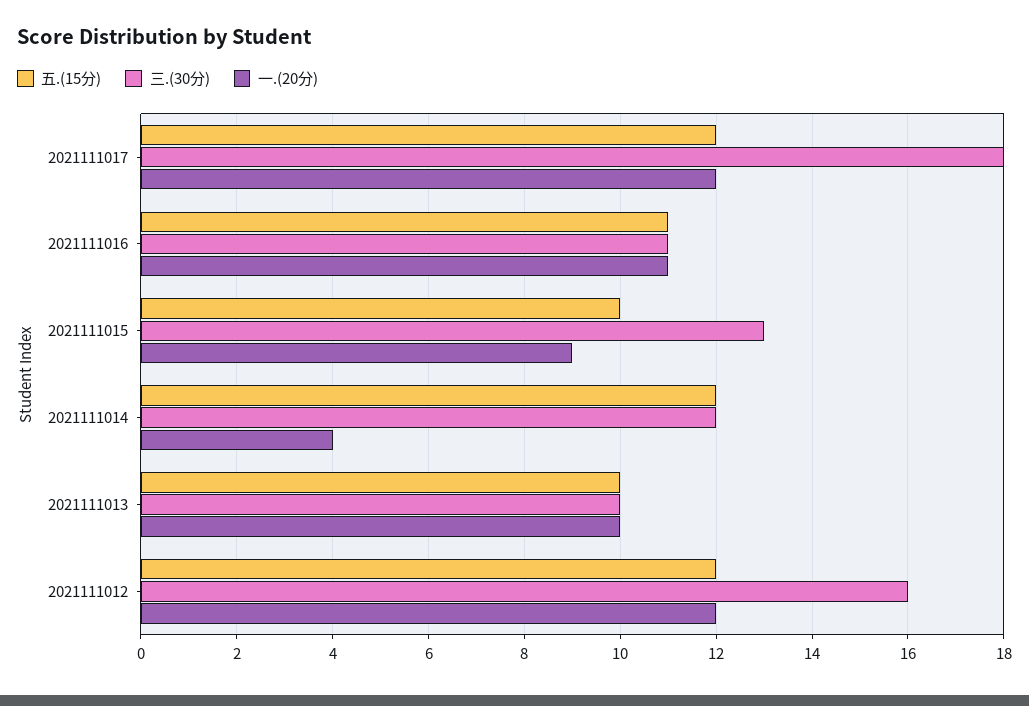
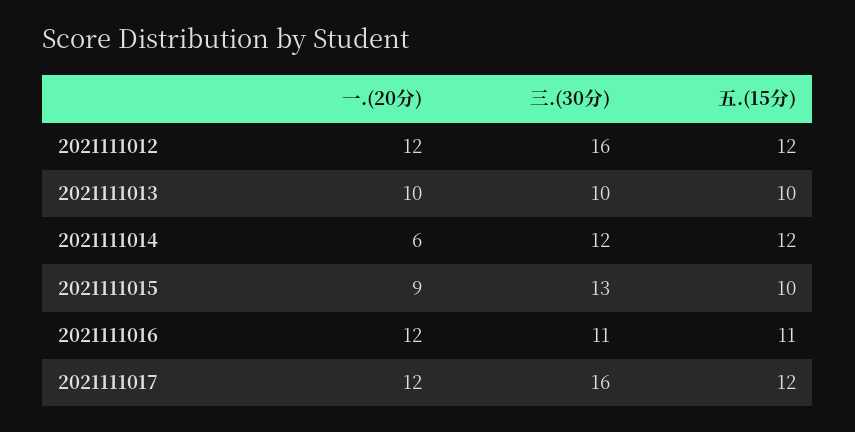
三.(30分), 2021111017: 18 -> 16
一.(20分), 2021111016: 11 -> 12
一.(20分), 2021111014: 4 -> 6

